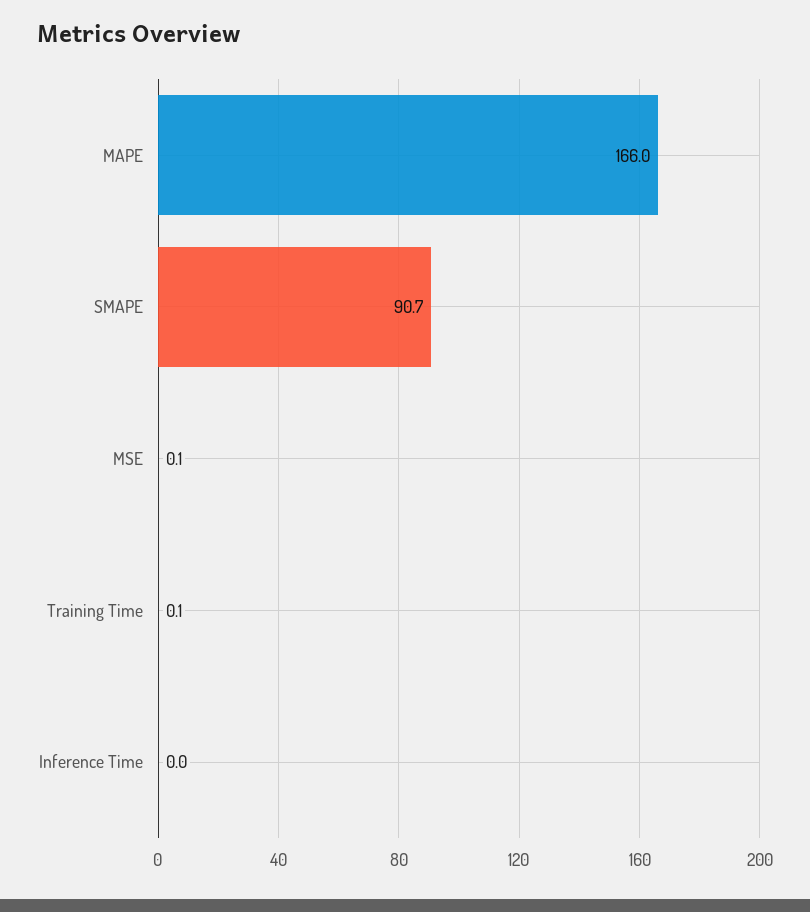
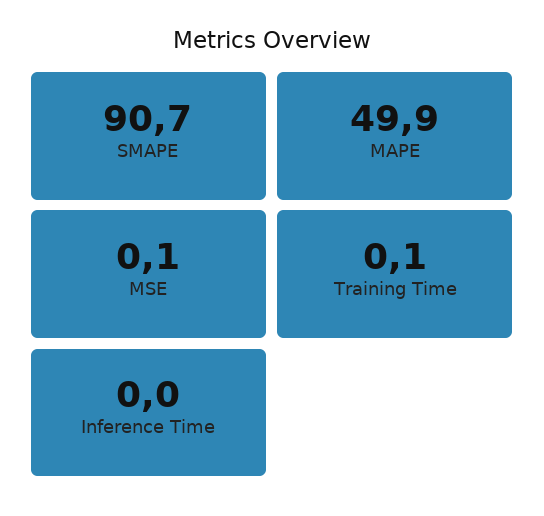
MAPE: 166 -> 49.9

